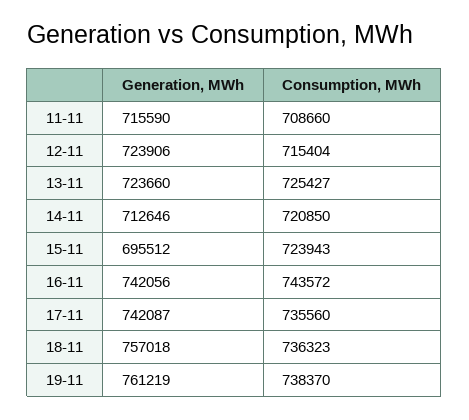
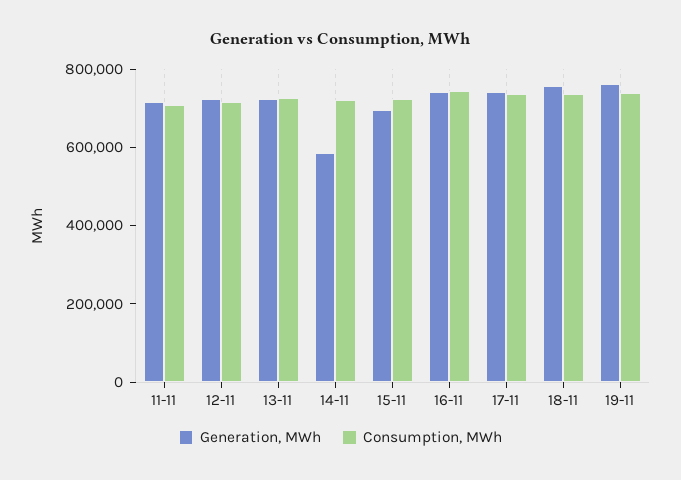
Generation, MWh, 14-11: 712646 -> 600000

